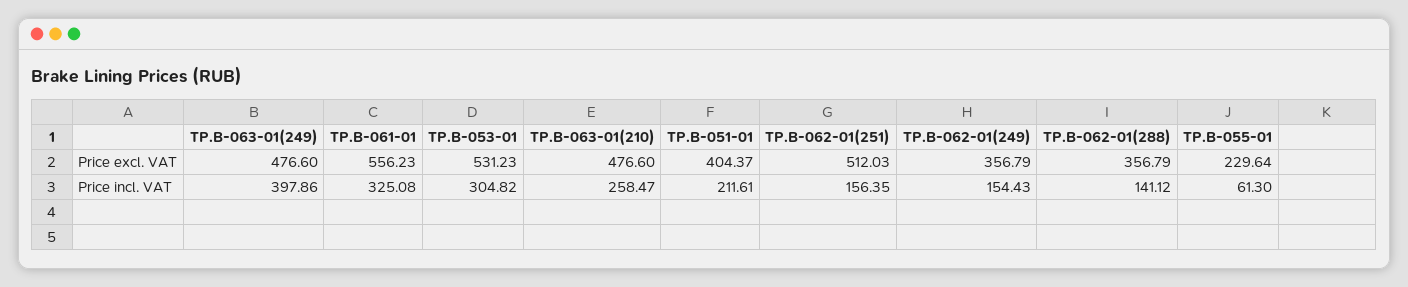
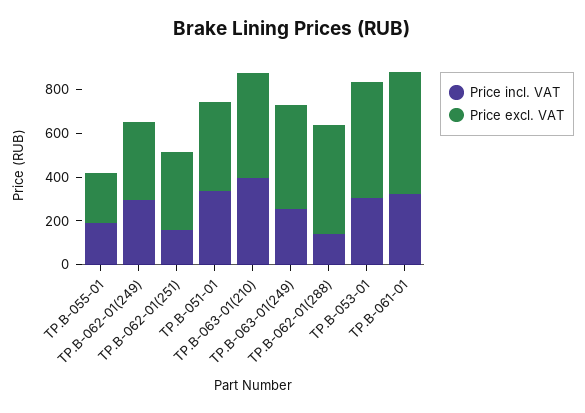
Price excl. VAT, ТР.В-062-01(251): 512.03 -> 350
Price excl. VAT, ТР.В-062-01(288): 356.79 -> 500
Price incl. VAT, ТР.В-063-01(249): 397.86 -> 250
Price incl. VAT, ТР.В-063-01(210): 258.47 -> 400
Price incl. VAT, ТР.B-051-01: 211.61 -> 350
Price incl. VAT, ТР.В-062-01(249): 154.43 -> 300
Price incl. VAT, ТР.B-055-01: 61.3 -> 200

